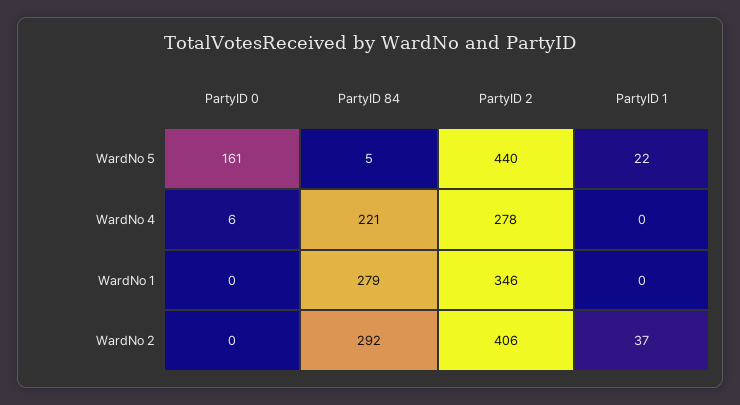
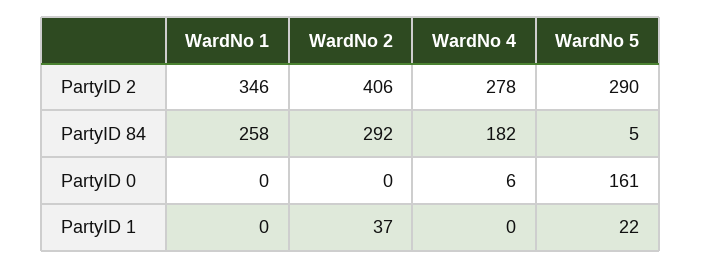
PartyID 2, WardNo 5: 440 -> 290
PartyID 84, WardNo 4: 221 -> 182
PartyID 84, WardNo 1: 279 -> 258

